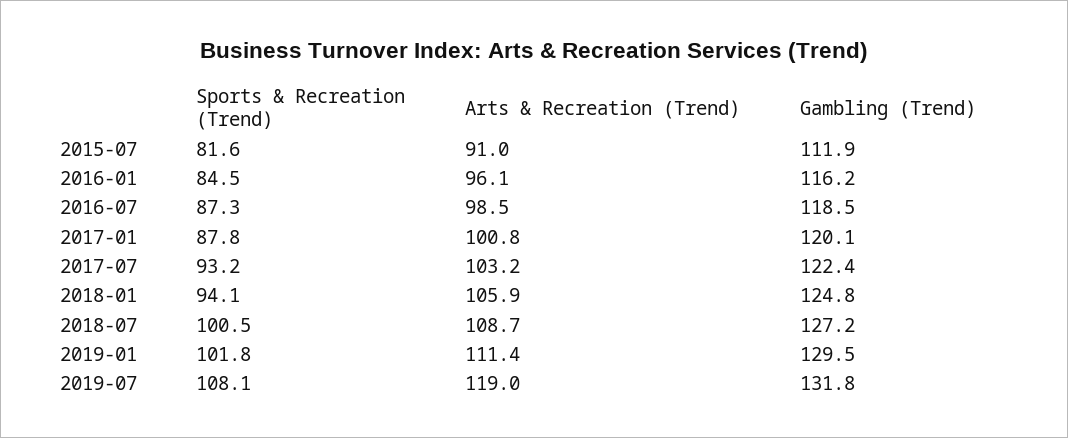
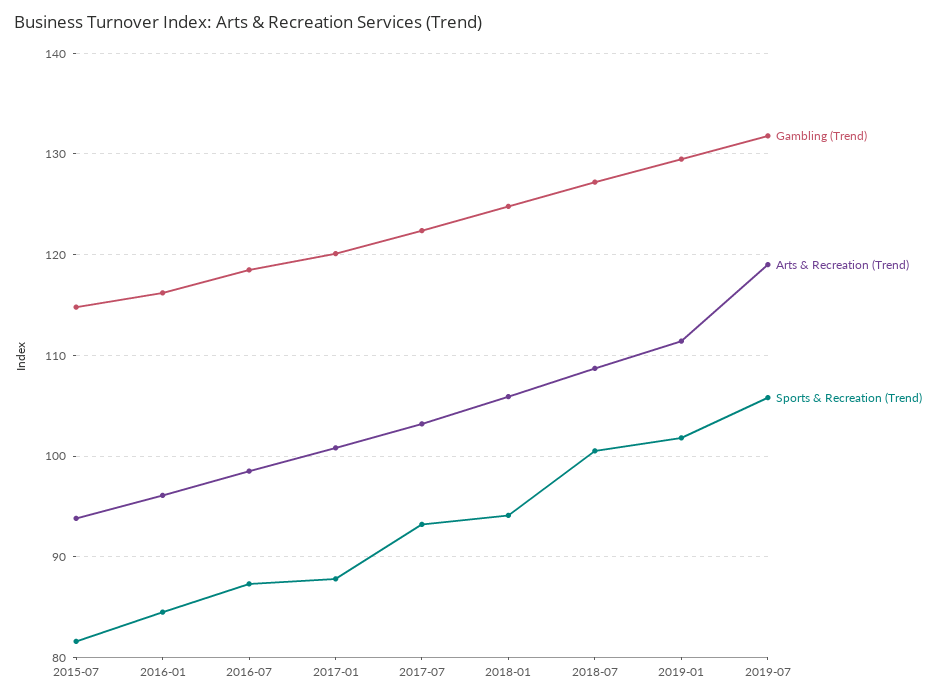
Arts & Recreation (Trend), 2015-07: 91 -> 94
Gambling (Trend), 2015-07: 111.9 -> 115
Sports & Recreation (Trend), 2019-07: 108.1 -> 106

